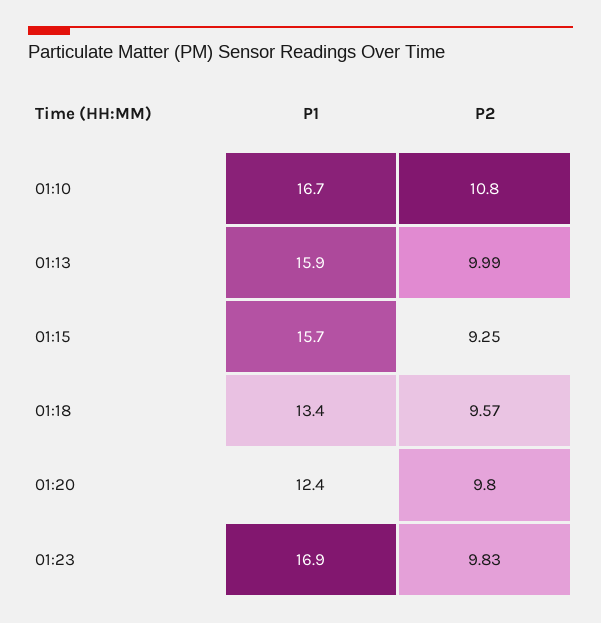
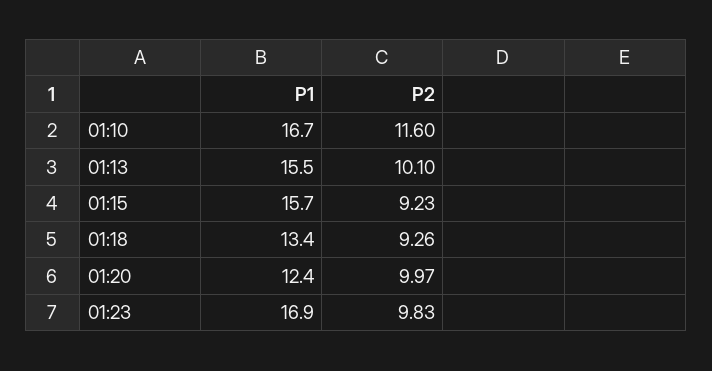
P2, 01:10: 10.8 -> 11.6
P1, 01:13: 15.9 -> 15.5
P2, 01:13: 9.99 -> 10.1
P2, 01:15: 9.25 -> 9.23
P2, 01:18: 9.57 -> 9.26
P2, 01:20: 9.8 -> 9.97

